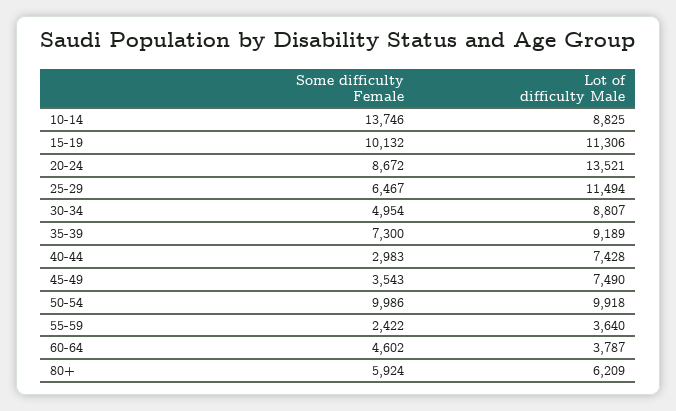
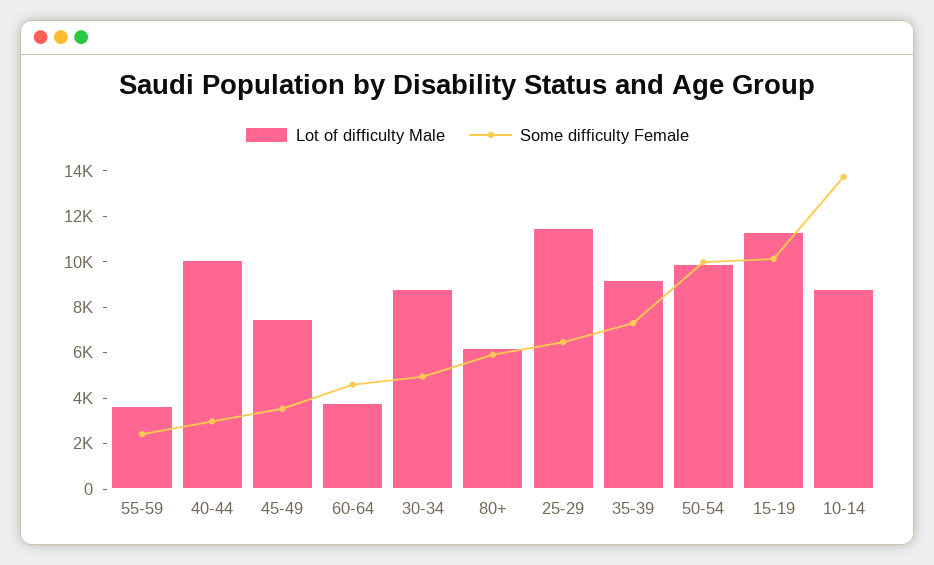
Some difficulty Female, 20-24: 8672 -> none
Lot of difficulty Male, 20-24: 13521 -> none
Lot of difficulty Male, 40-44: 7428 -> 10000

